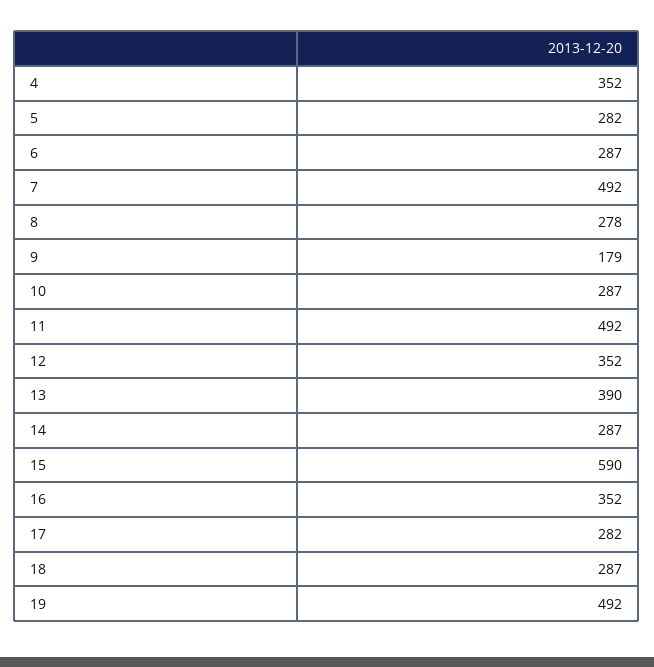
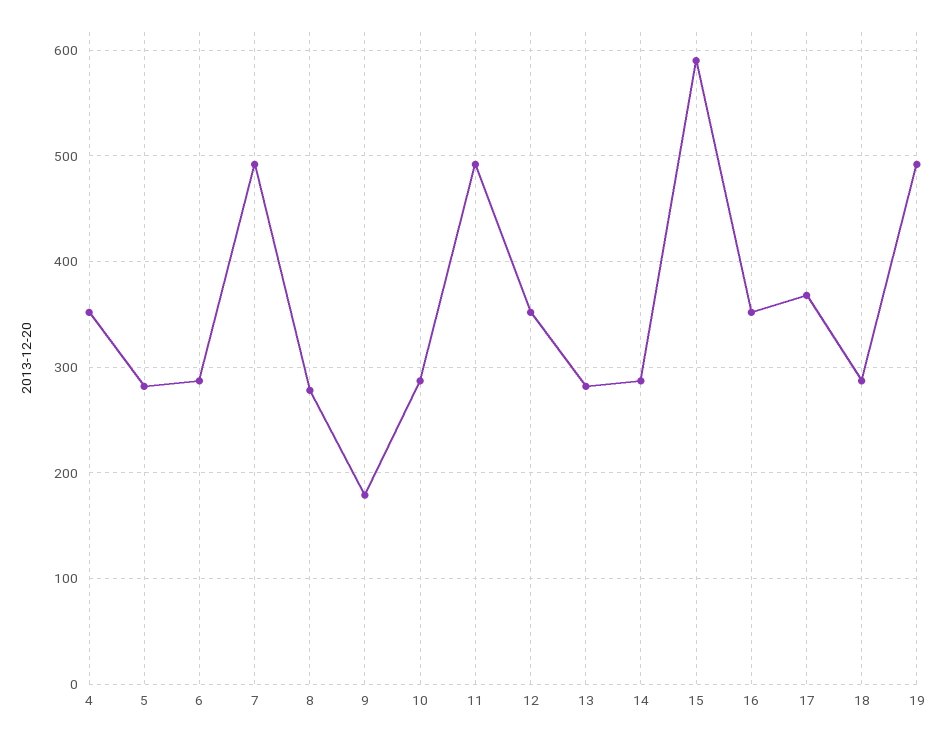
13: 390 -> 280
17: 282 -> 370

